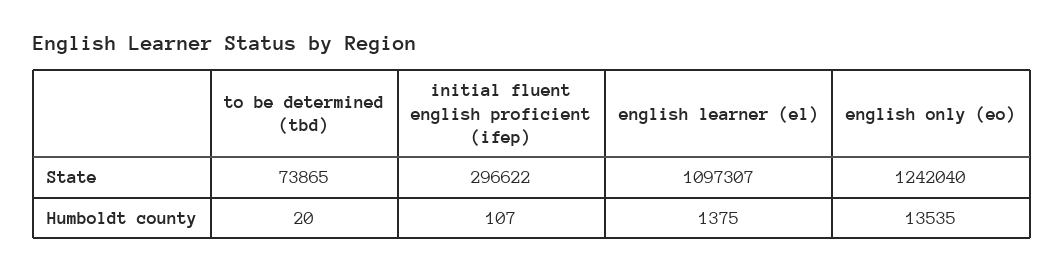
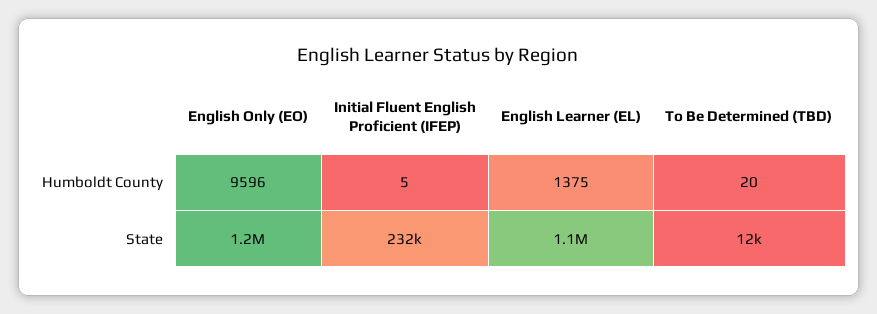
to be determined (tbd), State: 73865 -> 12000
initial fluent english proficient (ifep), State: 296622 -> 232000
initial fluent english proficient (ifep), Humboldt county: 107 -> 5
english only (eo), Humboldt county: 13535 -> 9596

